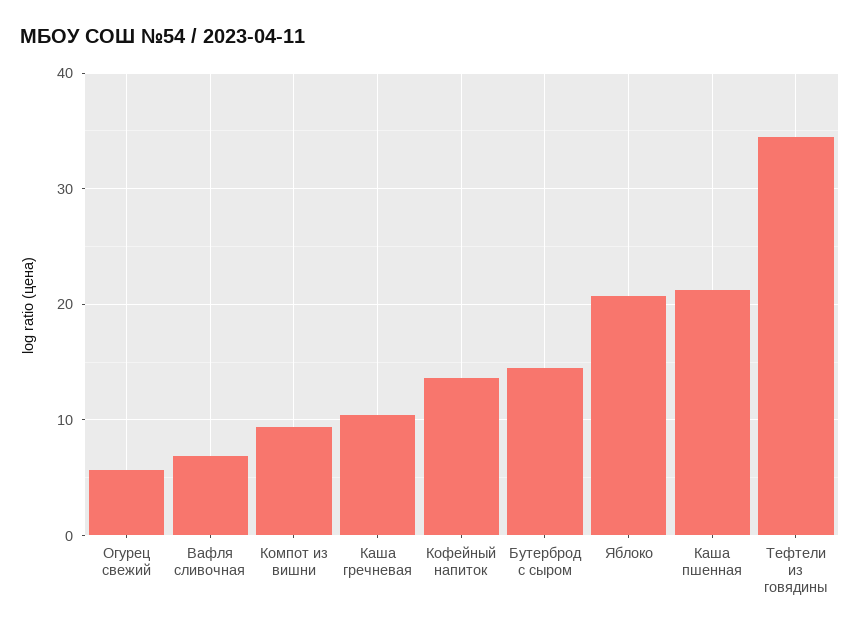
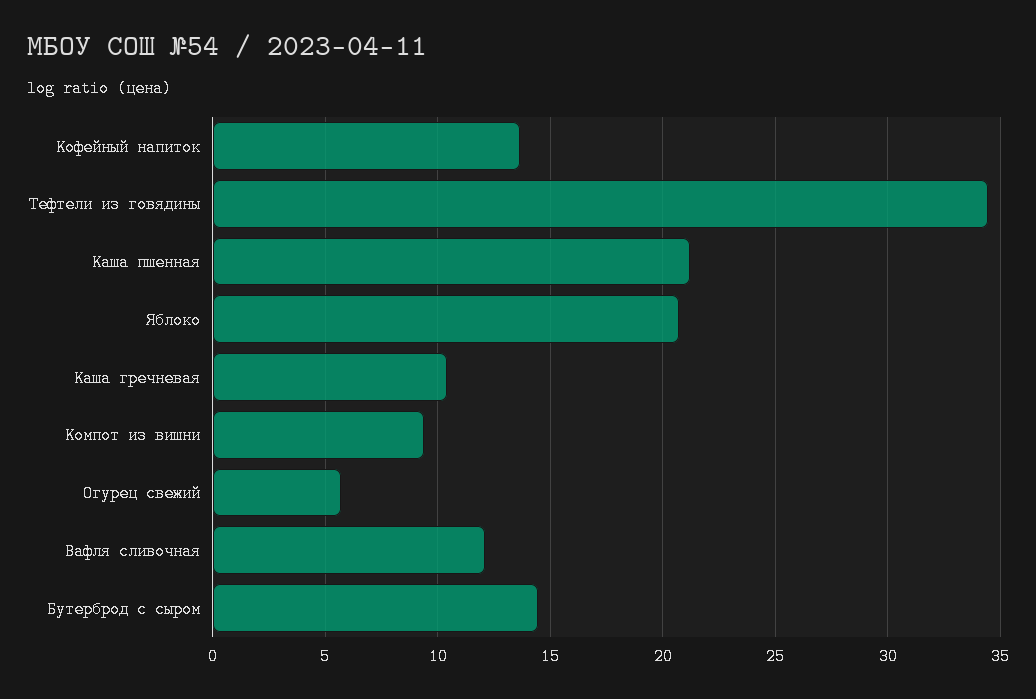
Вафля сливочная: 7 -> 12

